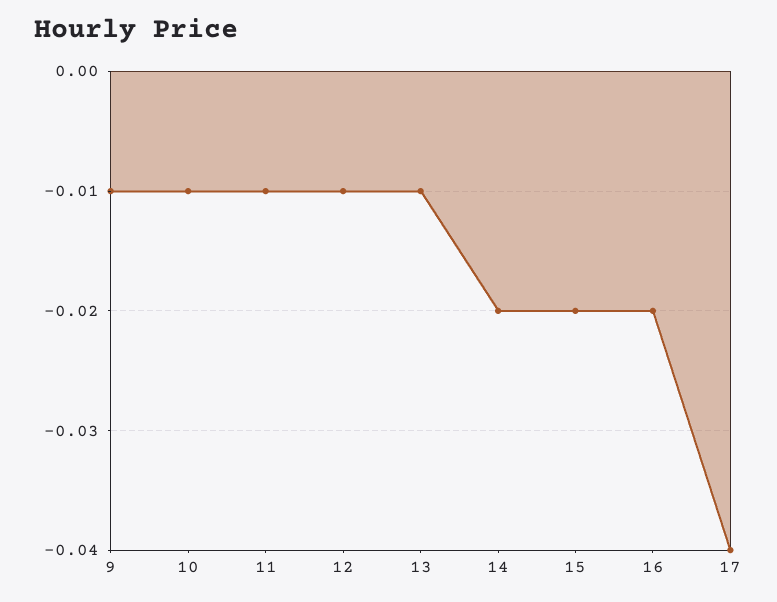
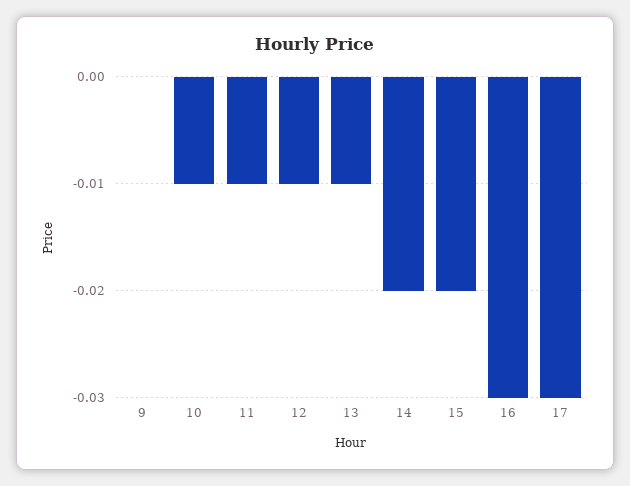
9: -0.01 -> 0
16: -0.02 -> -0.03
17: -0.04 -> -0.03

